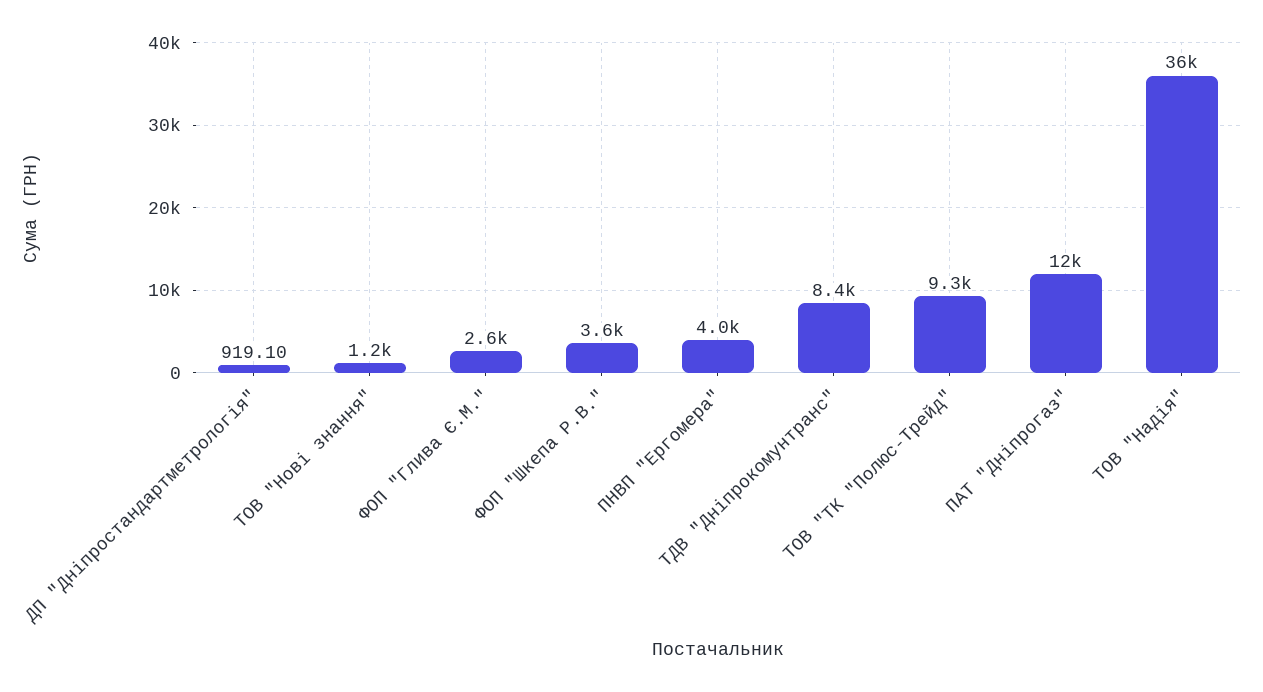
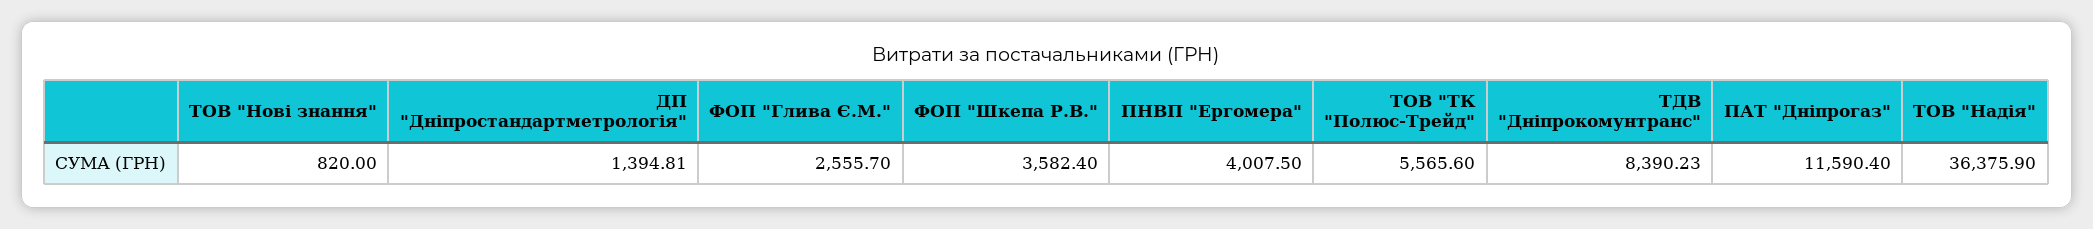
ДП "Дніпростандартметрологія": 919.1 -> 1394.81
ТОВ "Нові знання": 1200 -> 820
ТОВ "ТК "Полюс-Трейд": 9300 -> 5565.6

